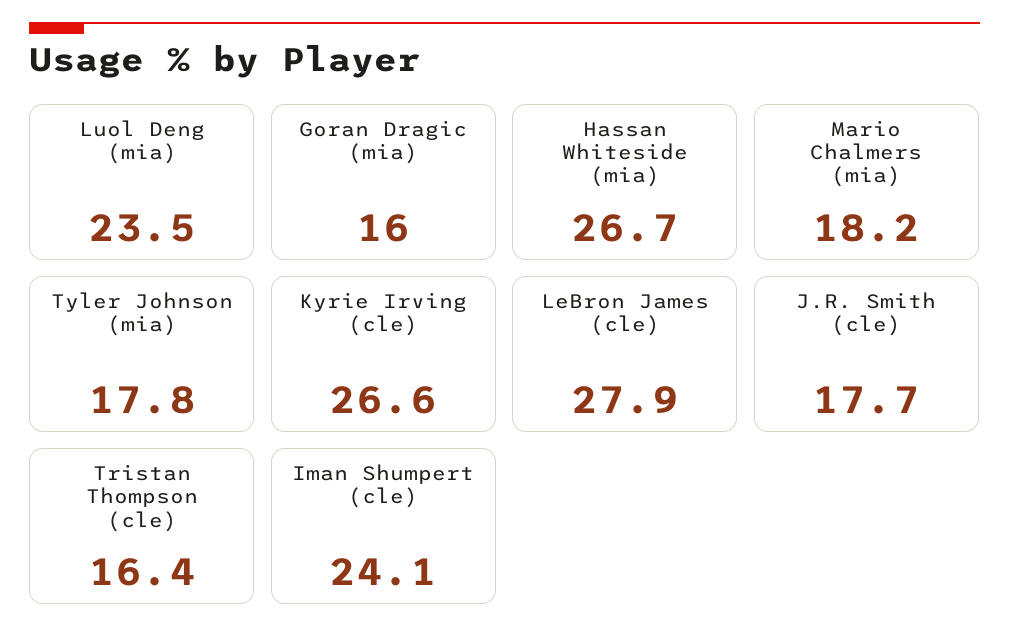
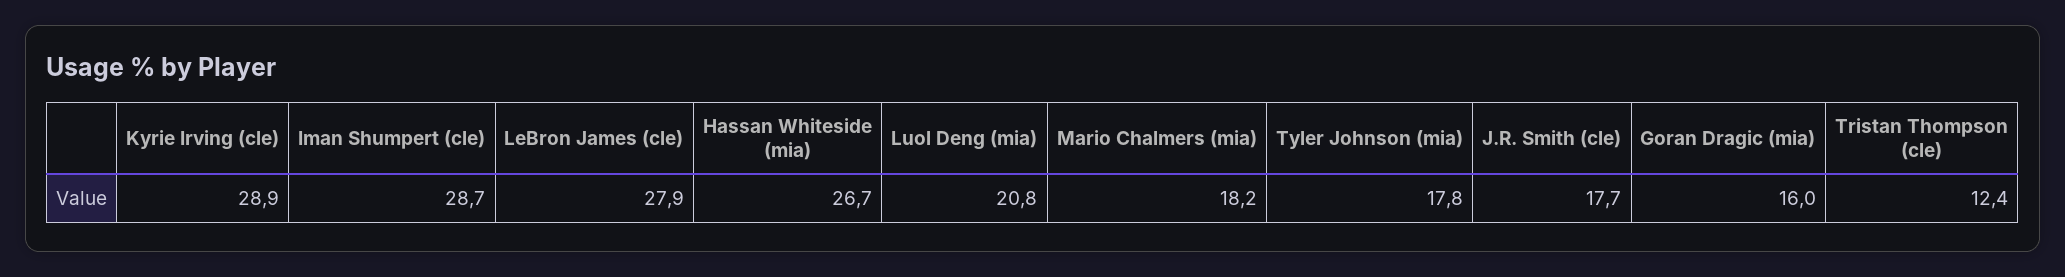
Luol Deng (mia): 23.5 -> 20.8
Kyrie Irving (cle): 26.6 -> 28.9
Tristan Thompson (cle): 16.4 -> 12.4
Iman Shumpert (cle): 24.1 -> 28.7

